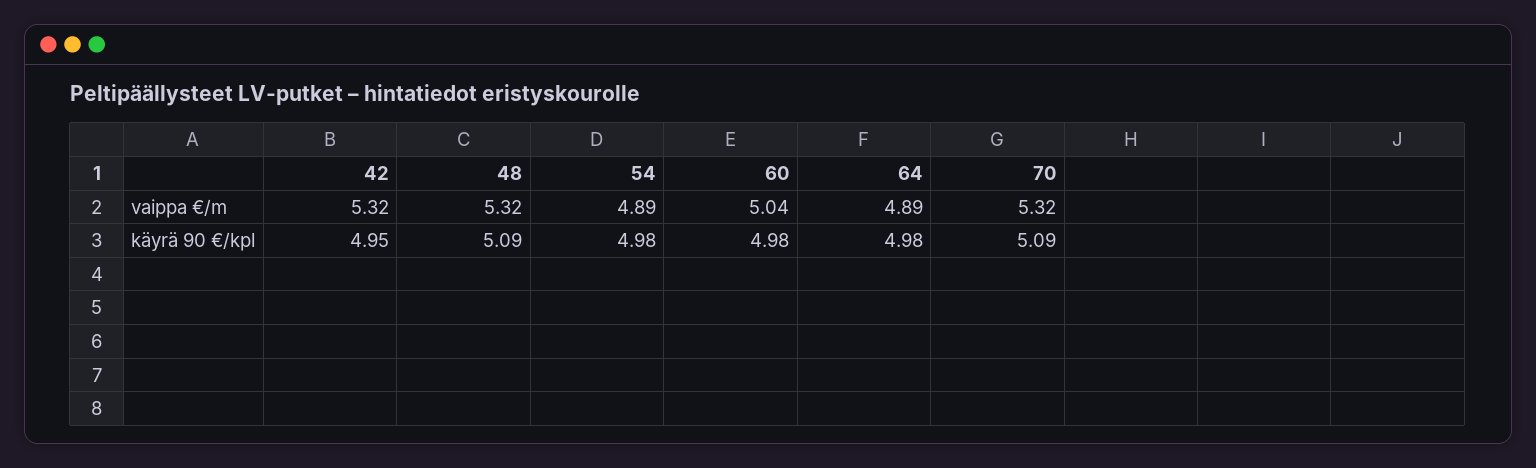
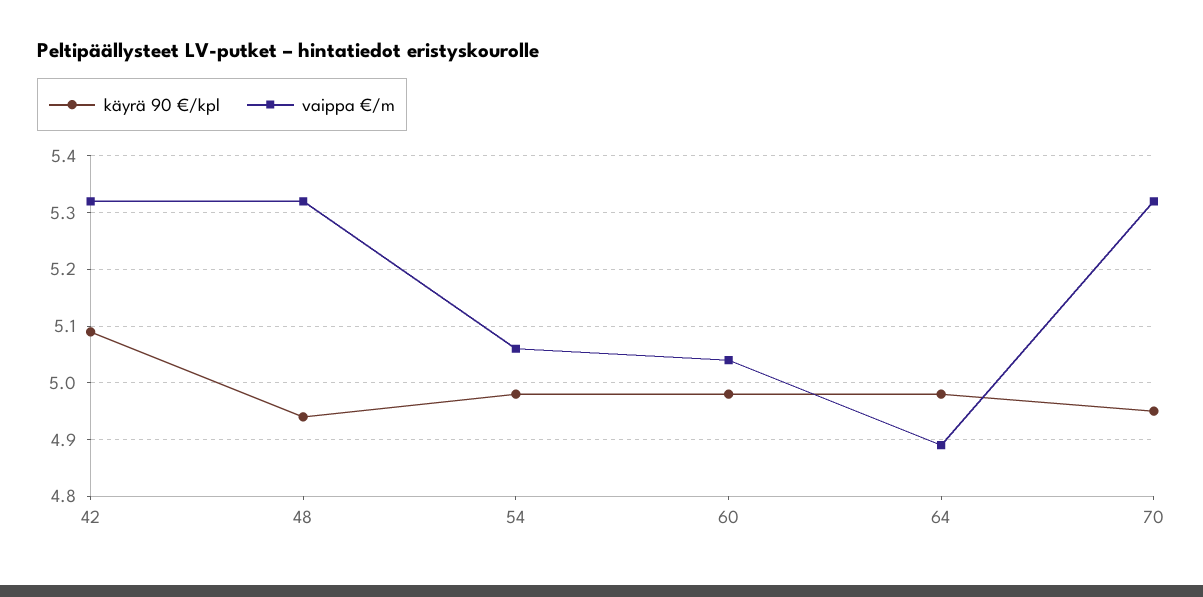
vaippa €/m, 54: 4.89 -> 5.05
käyrä 90 €/kpl, 42: 4.95 -> 5.1
käyrä 90 €/kpl, 48: 5.09 -> 4.95
käyrä 90 €/kpl, 70: 5.09 -> 4.95

